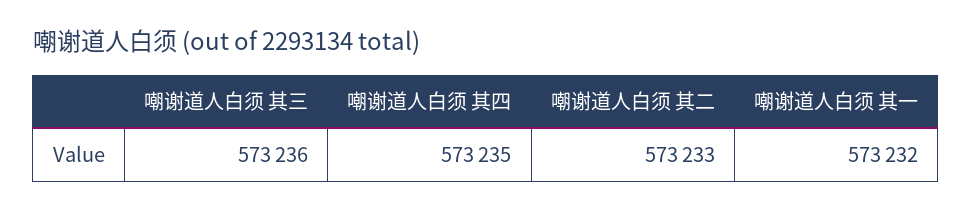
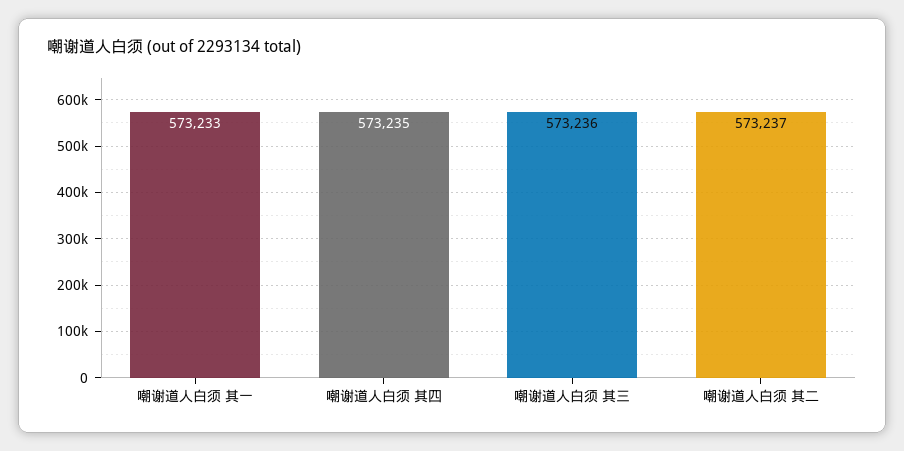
嘲谢道人白须 其二: 573233 -> 573237
嘲谢道人白须 其一: 573232 -> 573233

